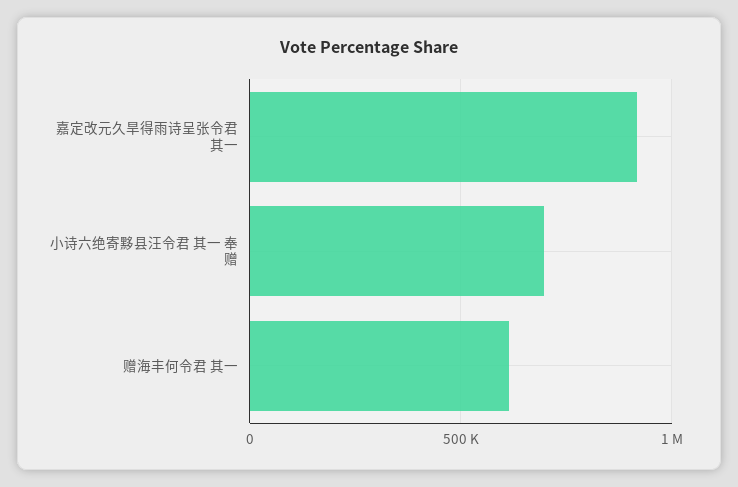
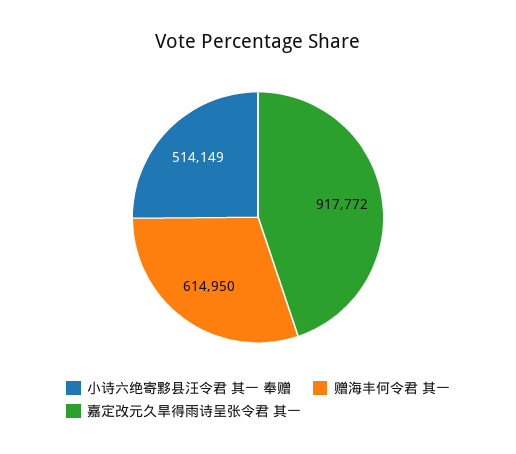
小诗六绝寄黟县汪令君 其一 奉赠: 700000 -> 514149

